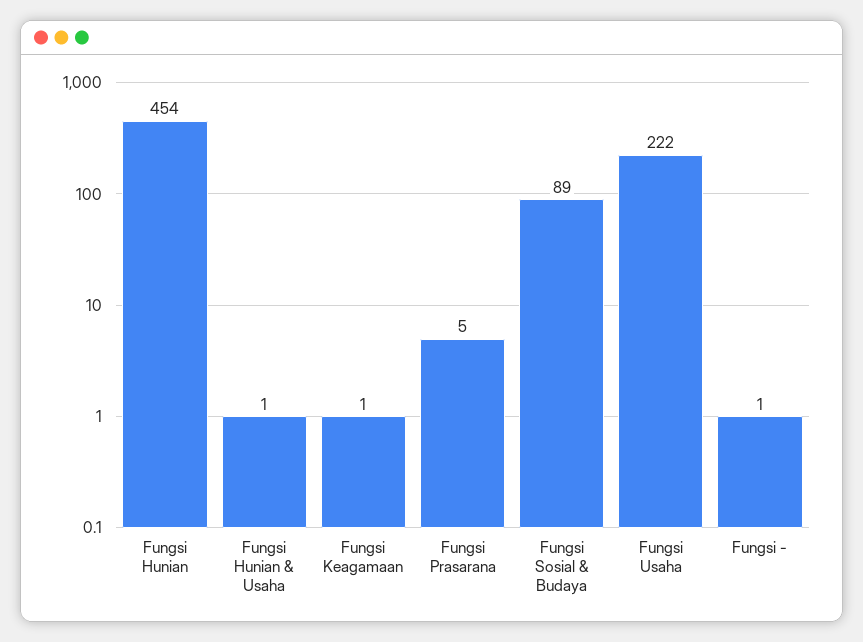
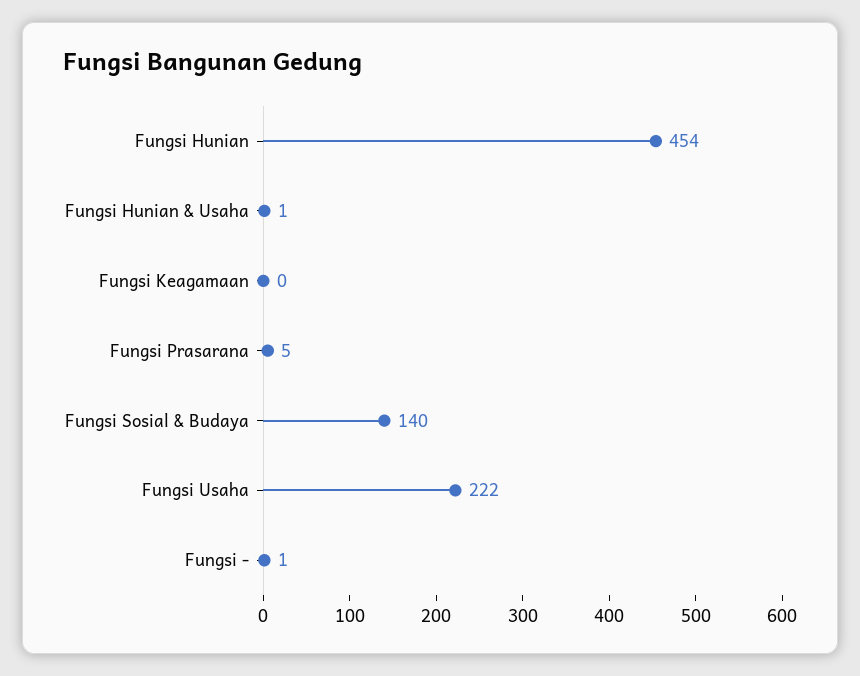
Fungsi Keagamaan: 1 -> 0
Fungsi Sosial & Budaya: 89 -> 140

